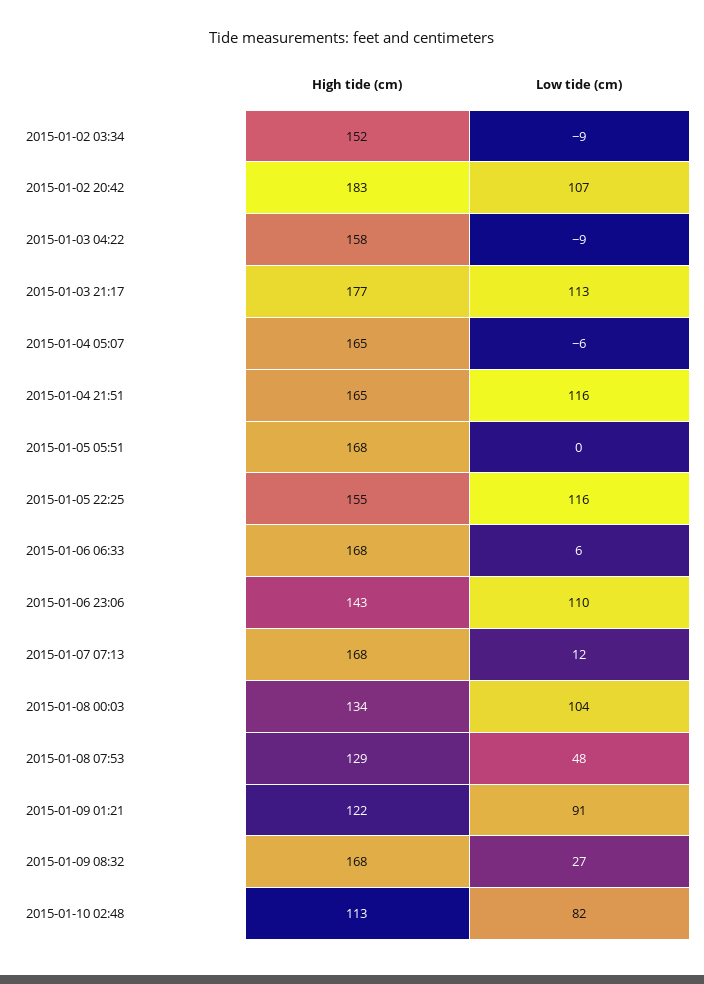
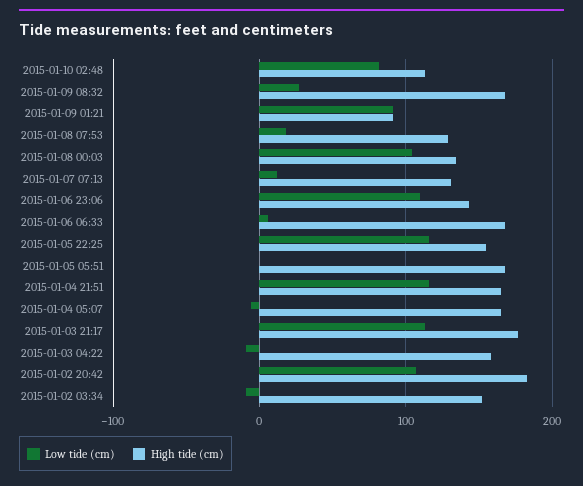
High tide (cm), 2015-01-07 07:13: 168 -> 130
Low tide (cm), 2015-01-08 07:53: 48 -> 20
High tide (cm), 2015-01-09 01:21: 122 -> 90

